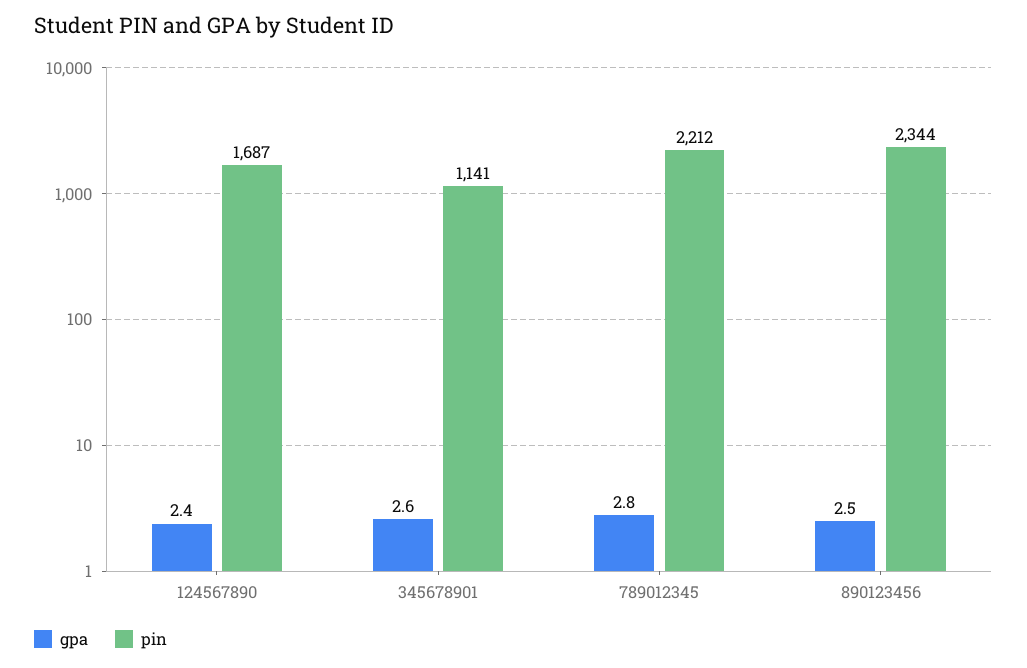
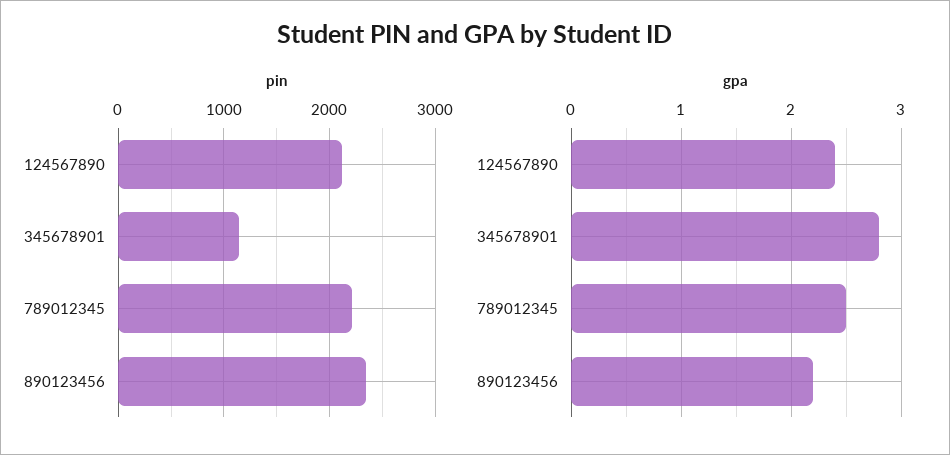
pin, 124567890: 1687 -> 2100
gpa, 345678901: 2.6 -> 2.8
gpa, 789012345: 2.8 -> 2.5
gpa, 890123456: 2.5 -> 2.2

